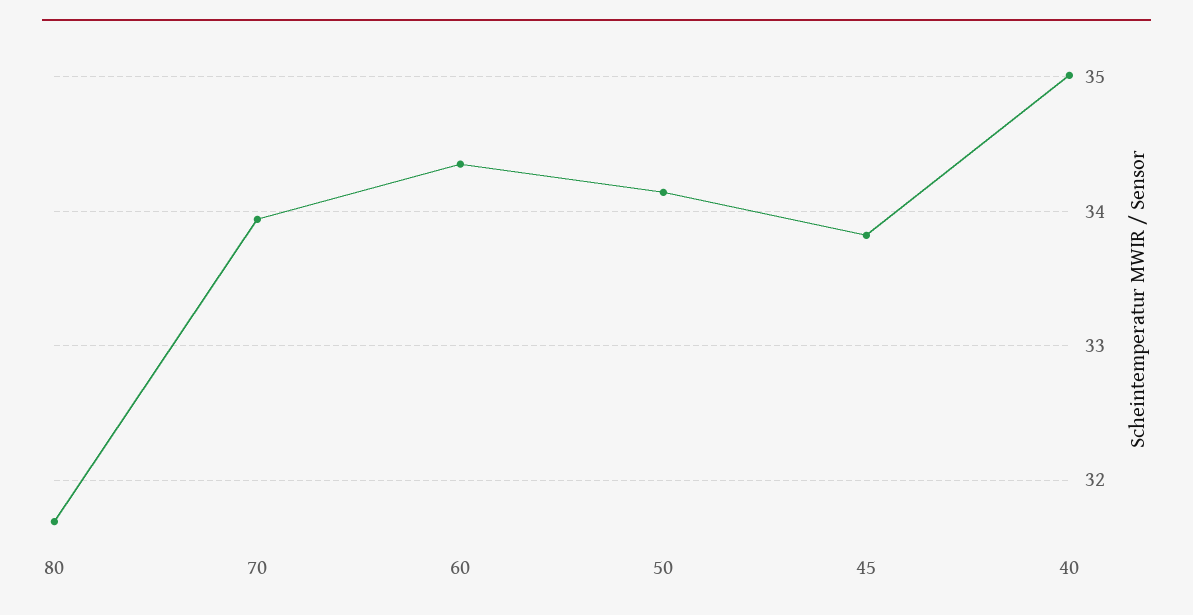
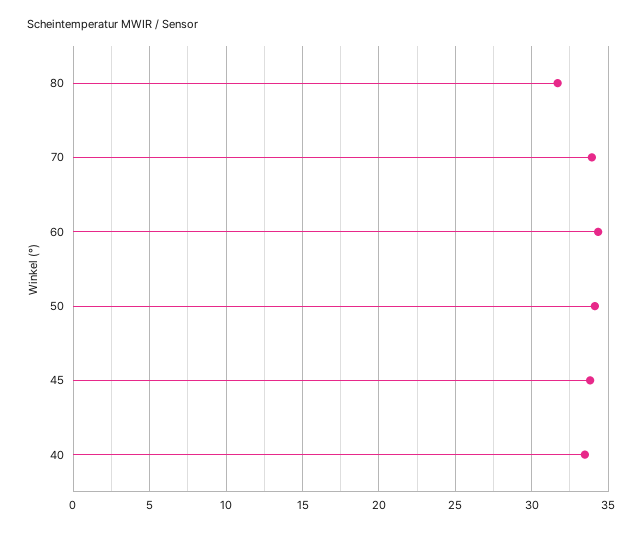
40: 35 -> 33.5

